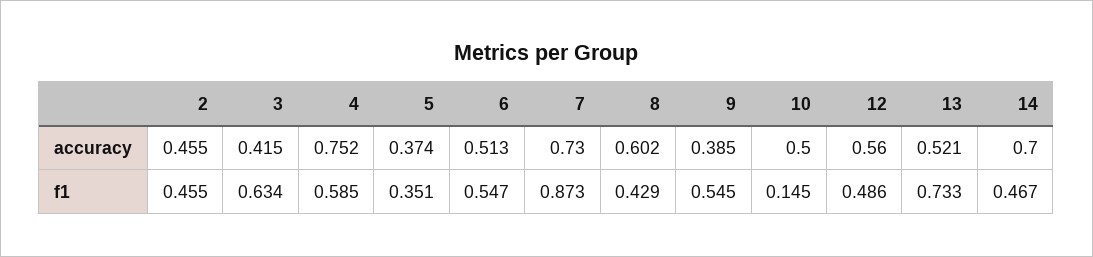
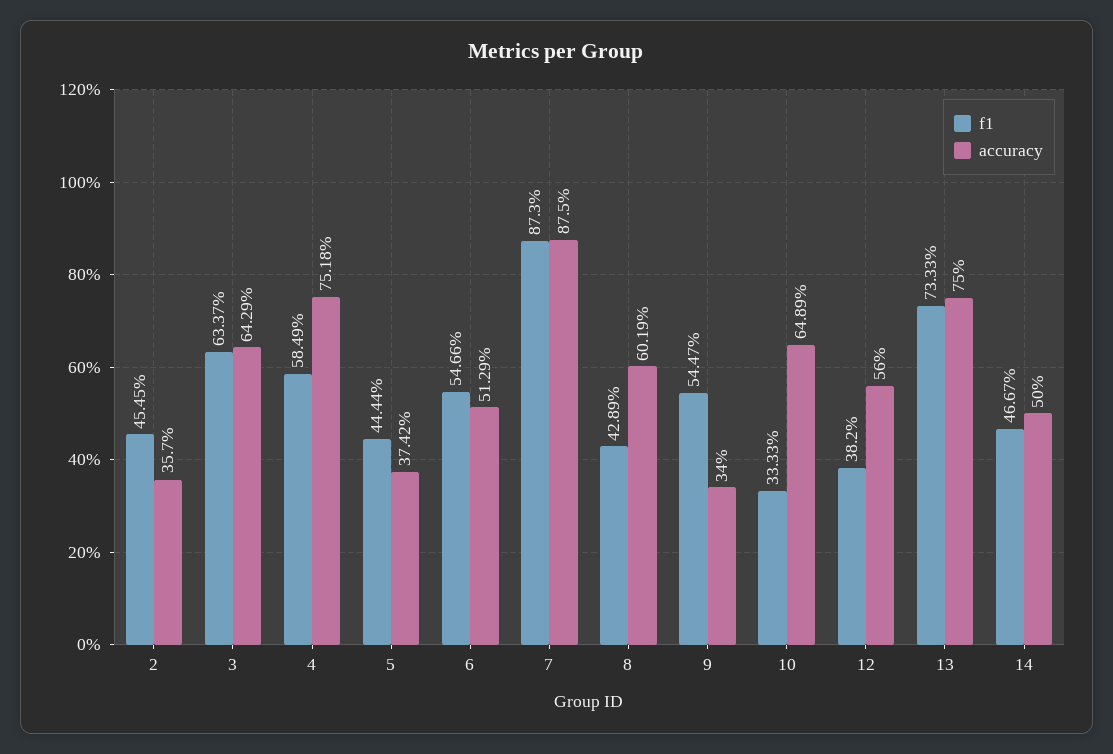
accuracy, 2: 0.455 -> 0.357
accuracy, 3: 0.415 -> 0.6429
accuracy, 7: 0.73 -> 0.875
accuracy, 9: 0.385 -> 0.34
accuracy, 10: 0.5 -> 0.6489
accuracy, 13: 0.521 -> 0.75
accuracy, 14: 0.7 -> 0.5
f1, 5: 0.351 -> 0.4444
f1, 10: 0.145 -> 0.3333
f1, 12: 0.486 -> 0.382

